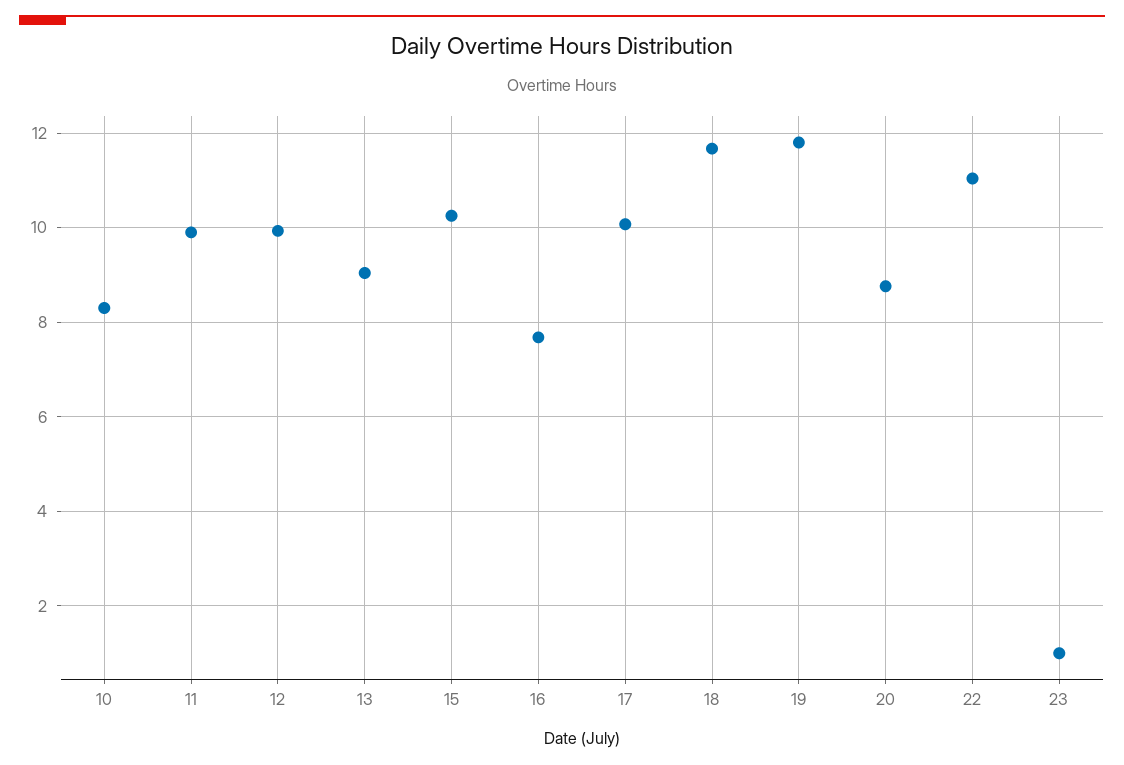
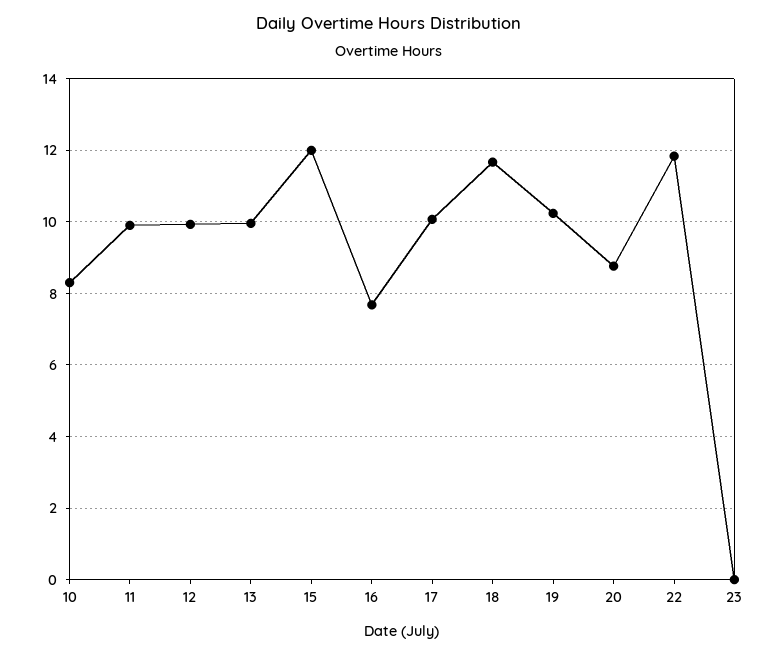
13: 9 -> 10
15: 10.2 -> 12
19: 11.8 -> 10.2
22: 11 -> 11.8
23: 1 -> 0

